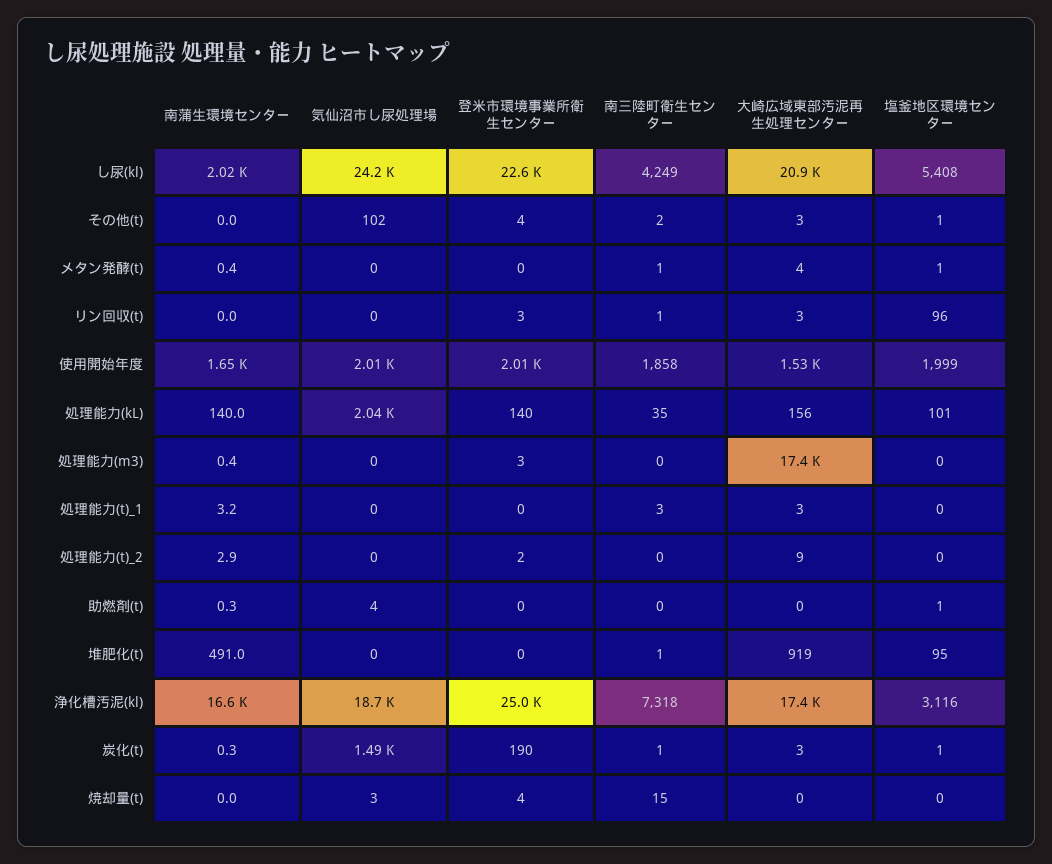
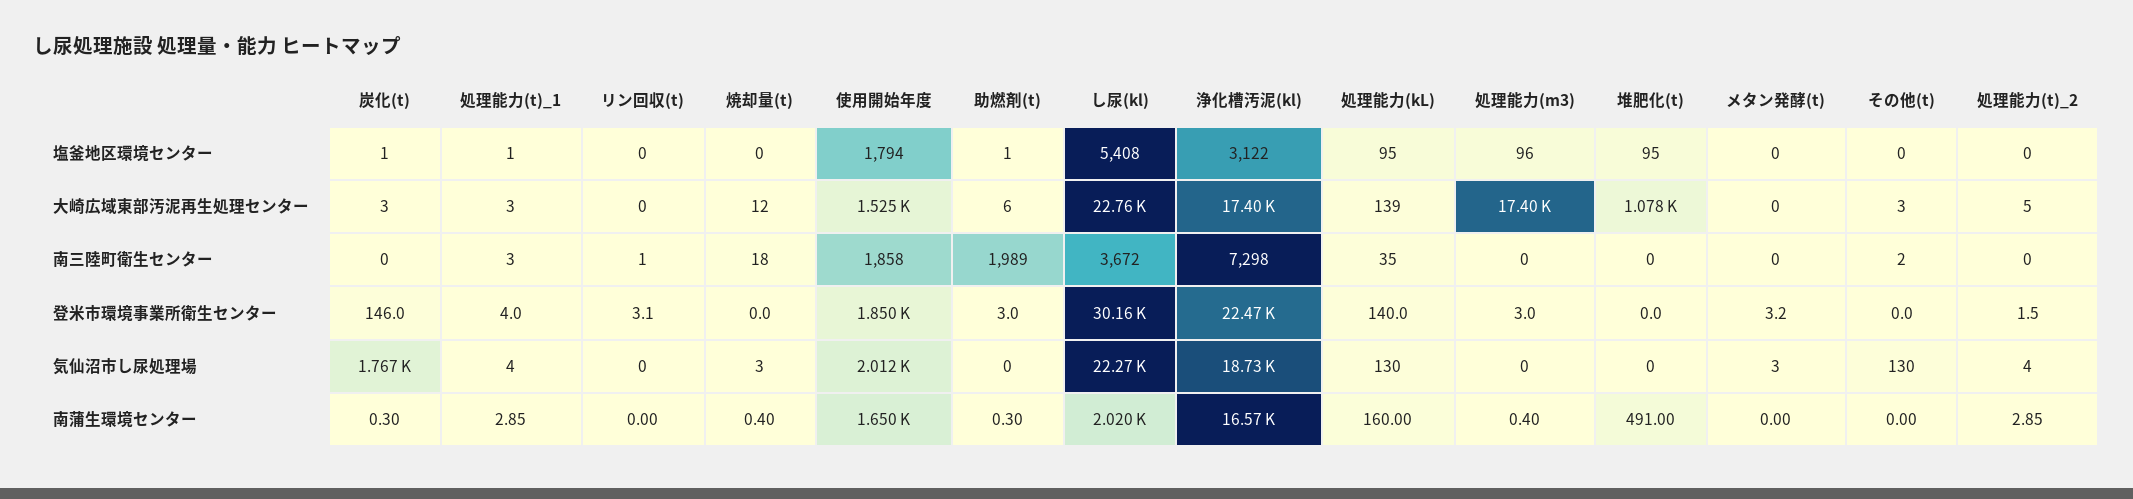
気仙沼市し尿処理場, し尿(kl): 24200 -> 22270
登米市環境事業所衛生センター, し尿(kl): 22600 -> 30160
南三陸町衛生センター, し尿(kl): 4249 -> 3672
大崎広域東部汚泥再生処理センター, し尿(kl): 20900 -> 22760
気仙沼市し尿処理場, その他(t): 102 -> 130
登米市環境事業所衛生センター, その他(t): 4 -> 0
塩釜地区環境センター, その他(t): 1 -> 0
南蒲生環境センター, メタン発酵(t): 0.4 -> 0
気仙沼市し尿処理場, メタン発酵(t): 0 -> 3
登米市環境事業所衛生センター, メタン発酵(t): 0 -> 3.2
南三陸町衛生センター, メタン発酵(t): 1 -> 0
大崎広域東部汚泥再生処理センター, メタン発酵(t): 4 -> 0
塩釜地区環境センター, メタン発酵(t): 1 -> 0
大崎広域東部汚泥再生処理センター, リン回収(t): 3 -> 0
塩釜地区環境センター, リン回収(t): 96 -> 0
登米市環境事業所衛生センター, 使用開始年度: 2010 -> 1850
塩釜地区環境センター, 使用開始年度: 1999 -> 1794
南蒲生環境センター, 処理能力(kL): 140 -> 160
気仙沼市し尿処理場, 処理能力(kL): 2040 -> 130
大崎広域東部汚泥再生処理センター, 処理能力(kL): 156 -> 139
塩釜地区環境センター, 処理能力(kL): 101 -> 95
塩釜地区環境センター, 処理能力(m3): 0 -> 96
南蒲生環境センター, 処理能力(t)_1: 3.2 -> 2.85
気仙沼市し尿処理場, 処理能力(t)_1: 0 -> 4
登米市環境事業所衛生センター, 処理能力(t)_1: 0 -> 4
塩釜地区環境センター, 処理能力(t)_1: 0 -> 1
気仙沼市し尿処理場, 処理能力(t)_2: 0 -> 4
大崎広域東部汚泥再生処理センター, 処理能力(t)_2: 9 -> 5
気仙沼市し尿処理場, 助燃剤(t): 4 -> 0
登米市環境事業所衛生センター, 助燃剤(t): 0 -> 3
南三陸町衛生センター, 助燃剤(t): 0 -> 1989
大崎広域東部汚泥再生処理センター, 助燃剤(t): 0 -> 6
南三陸町衛生センター, 堆肥化(t): 1 -> 0
大崎広域東部汚泥再生処理センター, 堆肥化(t): 919 -> 1078
登米市環境事業所衛生センター, 浄化槽汚泥(kl): 25000 -> 22470
南三陸町衛生センター, 浄化槽汚泥(kl): 7318 -> 7298
塩釜地区環境センター, 浄化槽汚泥(kl): 3116 -> 3122
気仙沼市し尿処理場, 炭化(t): 1490 -> 1767
登米市環境事業所衛生センター, 炭化(t): 190 -> 146
南三陸町衛生センター, 炭化(t): 1 -> 0
南蒲生環境センター, 焼却量(t): 0 -> 0.4
登米市環境事業所衛生センター, 焼却量(t): 4 -> 0
南三陸町衛生センター, 焼却量(t): 15 -> 18
大崎広域東部汚泥再生処理センター, 焼却量(t): 0 -> 12

